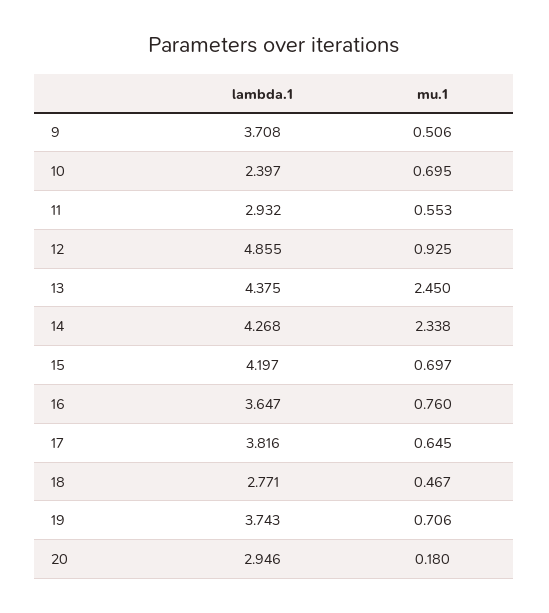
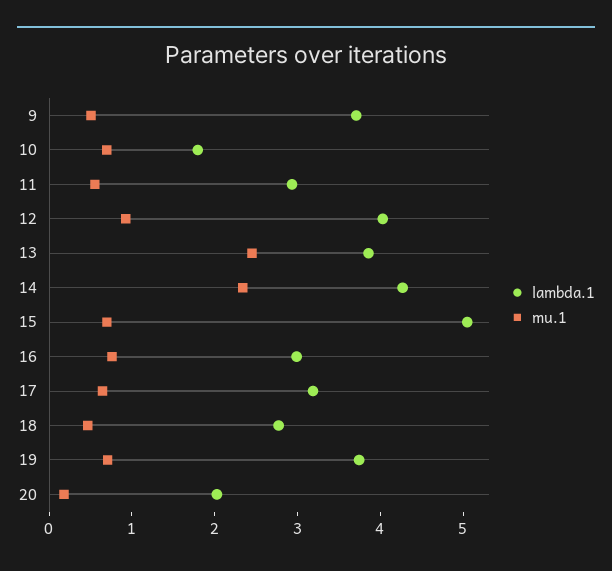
lambda.1, 10: 2.397 -> 1.8
lambda.1, 12: 4.855 -> 4
lambda.1, 13: 4.375 -> 3.8
lambda.1, 15: 4.197 -> 5
lambda.1, 16: 3.647 -> 3
lambda.1, 17: 3.816 -> 3.2
lambda.1, 20: 2.946 -> 2

